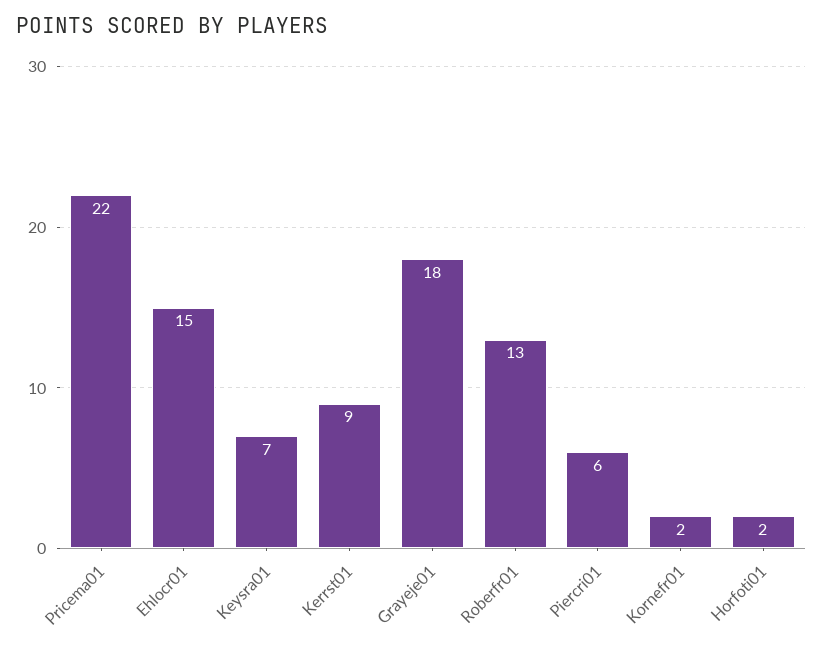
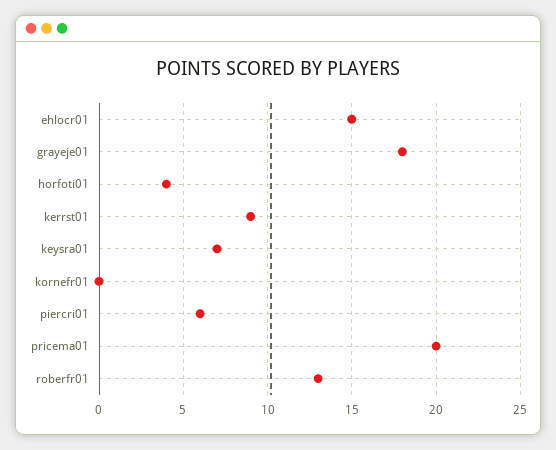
Pricema01: 22 -> 20
Kornefr01: 2 -> 0
Horfoti01: 2 -> 4

